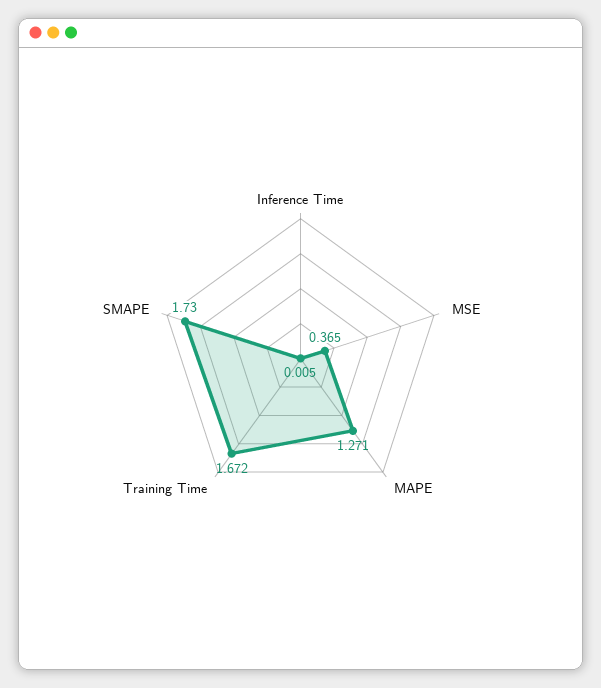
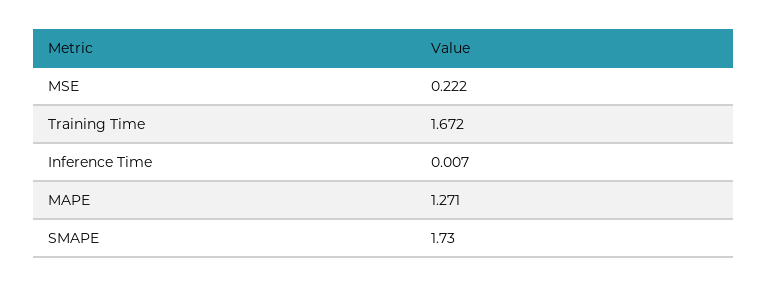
Inference Time: 0.005 -> 0.007
MSE: 0.365 -> 0.222

